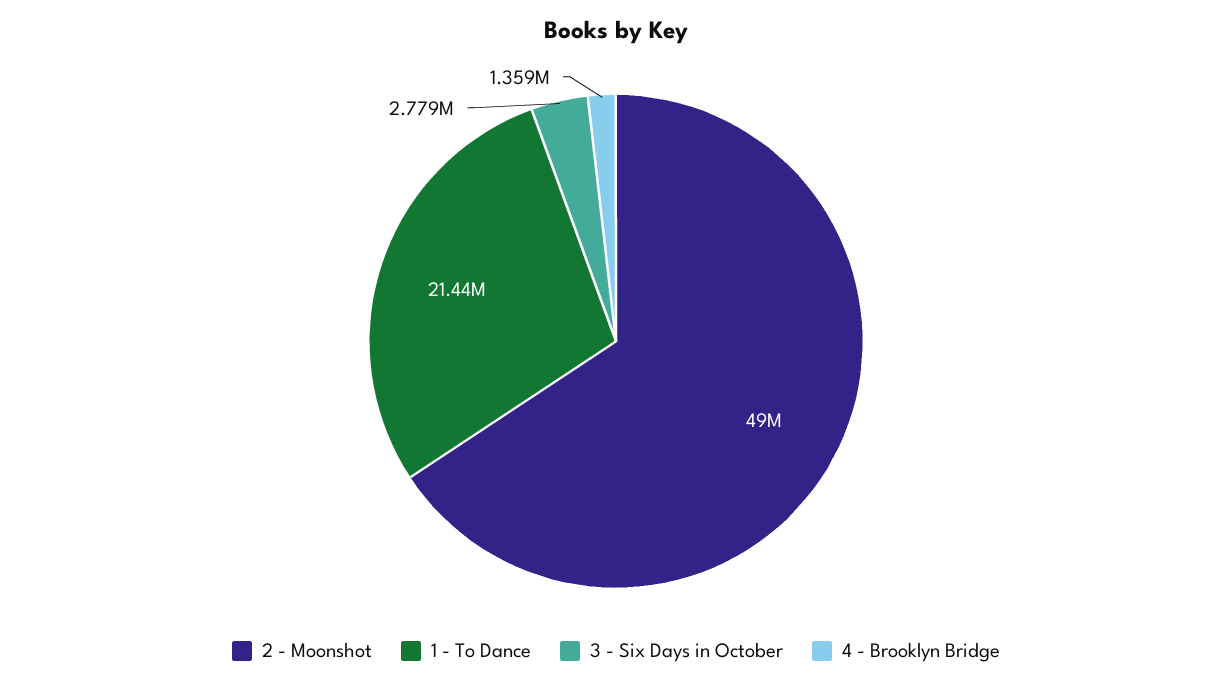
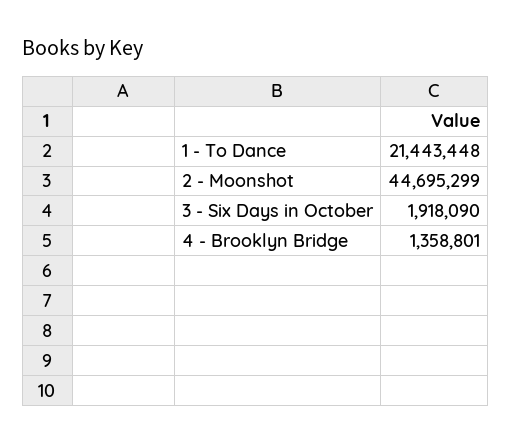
2 - Moonshot: 49000000 -> 44695299
3 - Six Days in October: 2779000 -> 1918090

